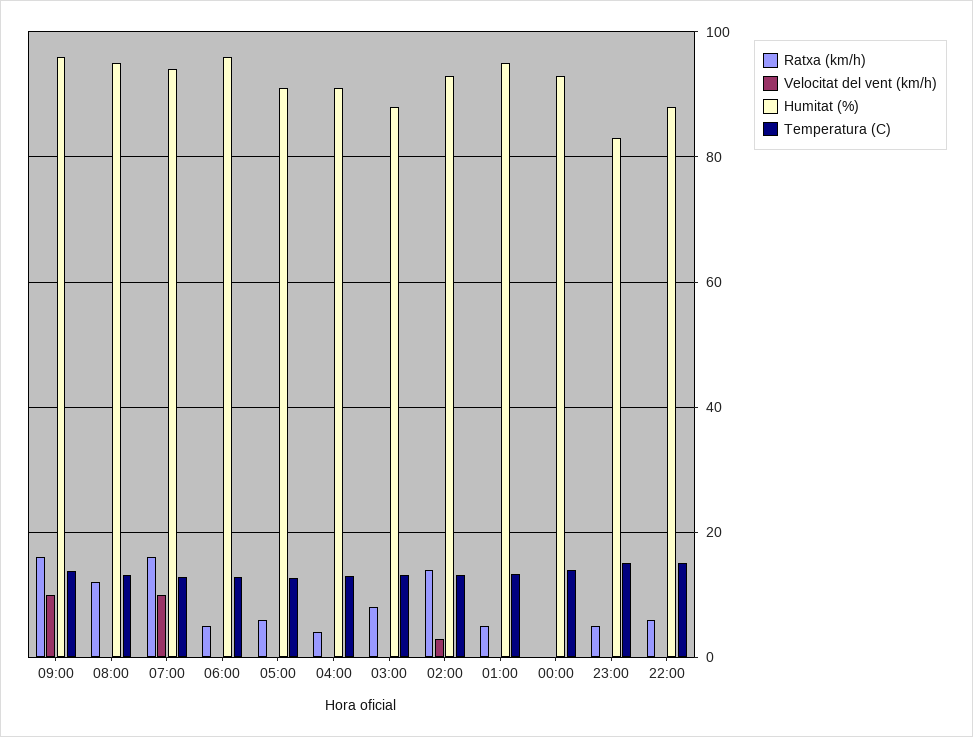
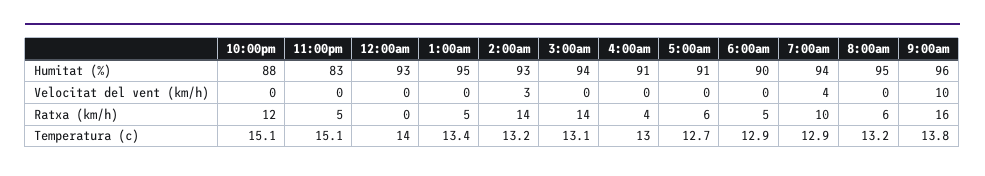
Ratxa (km/h), 08:00: 12 -> 6
Ratxa (km/h), 07:00: 16 -> 10
Velocitat del vent (km/h), 07:00: 10 -> 4
Humitat (%), 06:00: 96 -> 90
Ratxa (km/h), 03:00: 8 -> 14
Humitat (%), 03:00: 88 -> 94
Ratxa (km/h), 22:00: 6 -> 12

